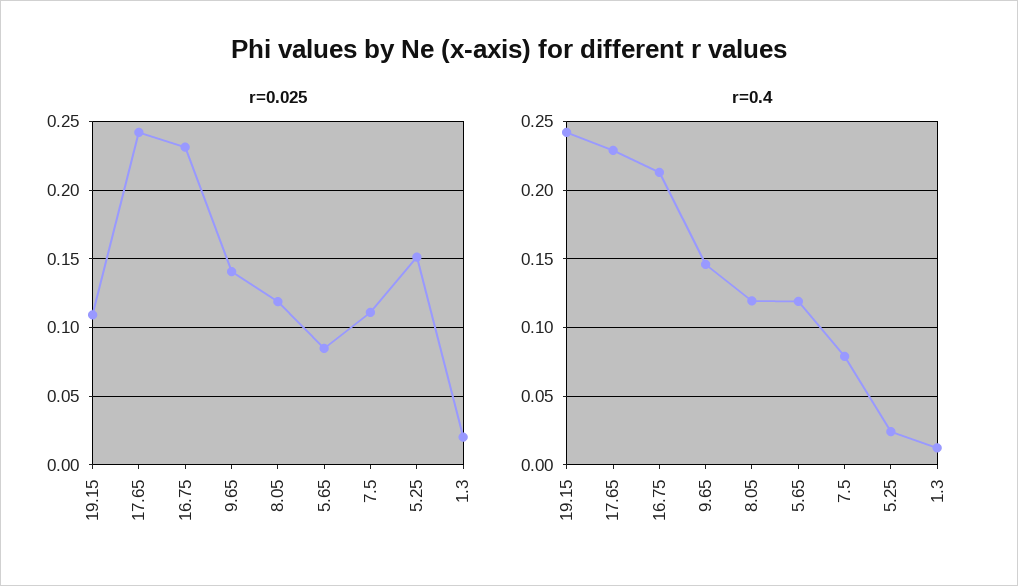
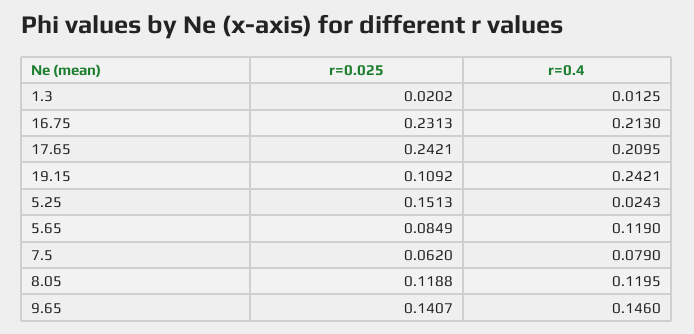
r=0.025, 7.5: 0.11 -> 0.062
r=0.4, 17.65: 0.23 -> 0.2095

